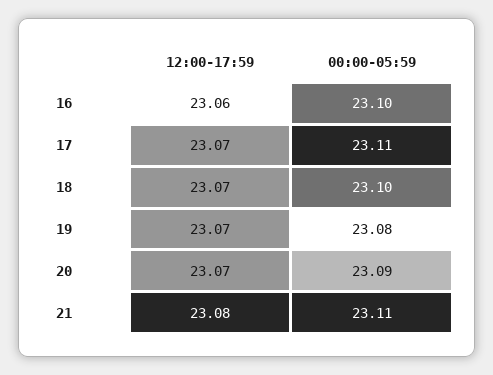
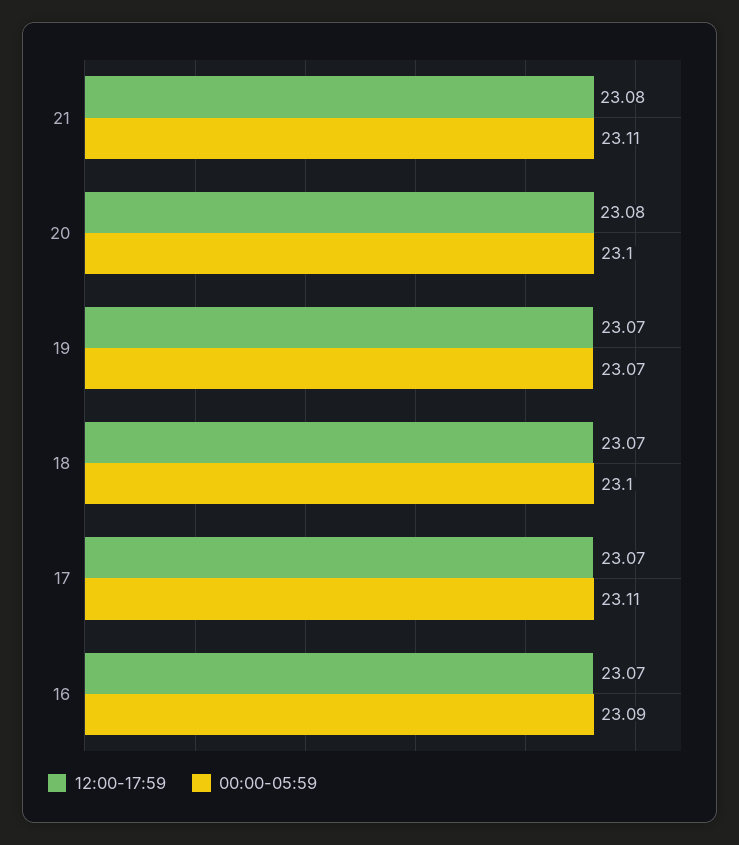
12:00-17:59, 16: 23.06 -> 23.07
00:00-05:59, 16: 23.1 -> 23.09
00:00-05:59, 19: 23.08 -> 23.07
12:00-17:59, 20: 23.07 -> 23.08
00:00-05:59, 20: 23.09 -> 23.1

